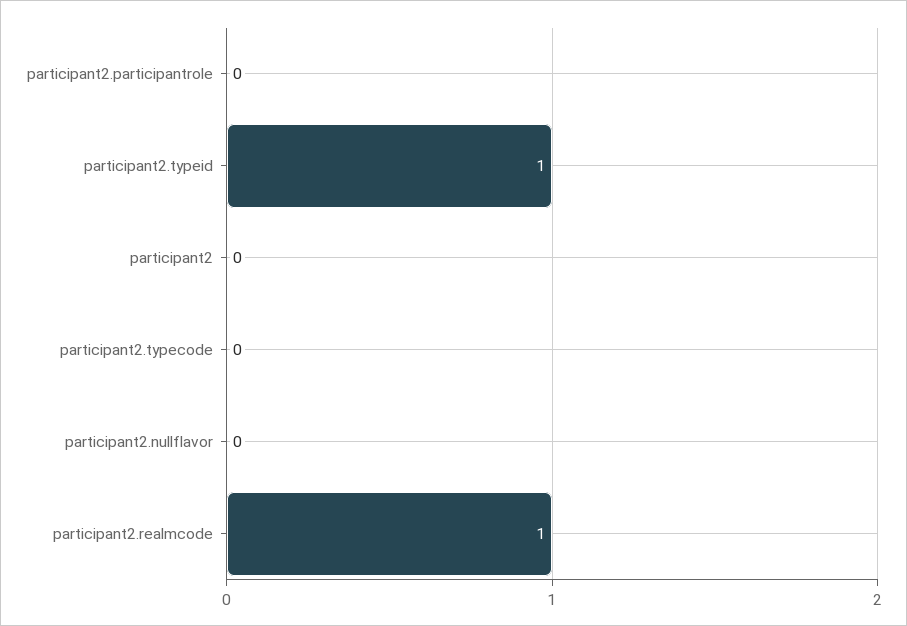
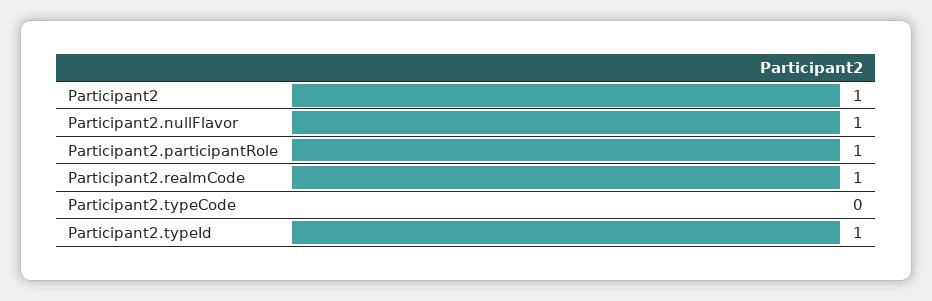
participant2.participantrole: 0 -> 1
participant2: 0 -> 1
participant2.nullflavor: 0 -> 1

